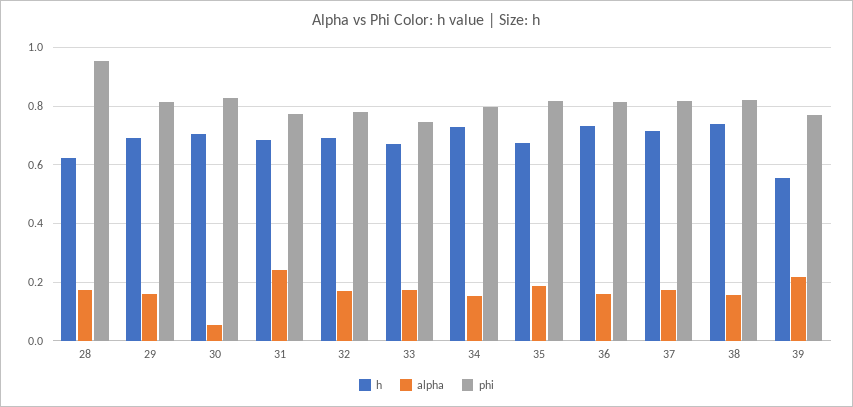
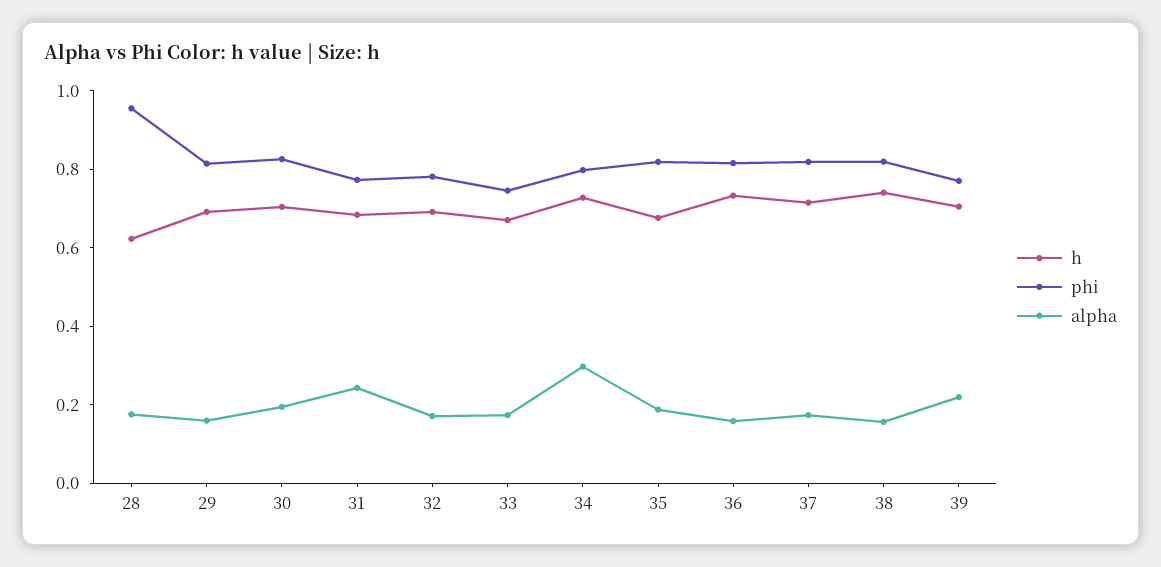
alpha, 30: 0.05 -> 0.2
alpha, 34: 0.15 -> 0.3
h, 39: 0.55 -> 0.7

